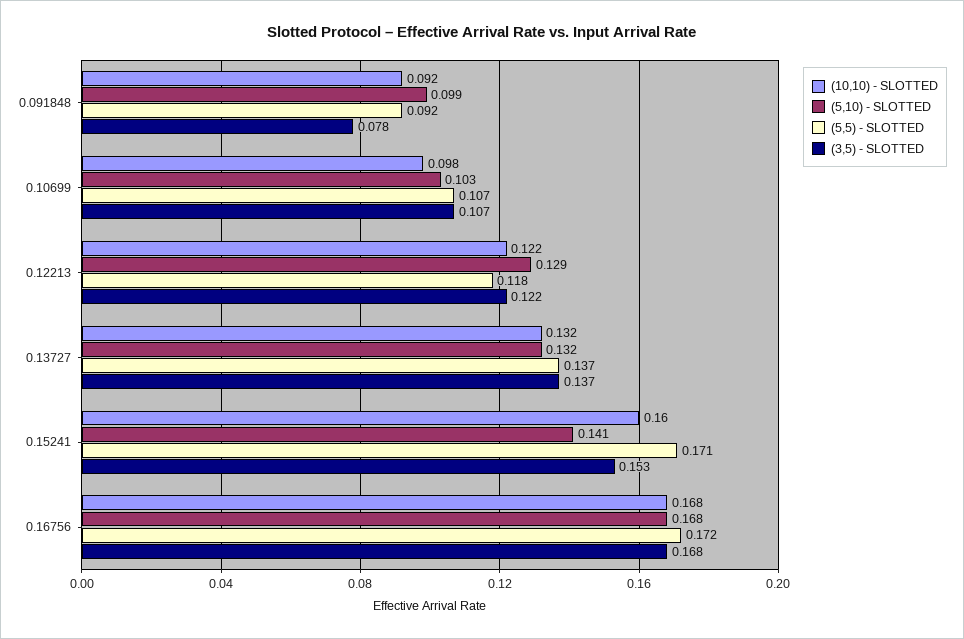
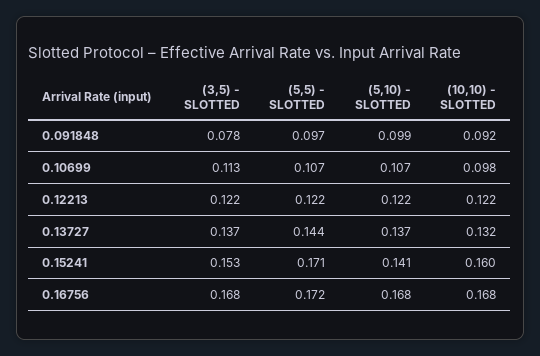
(5,5) - SLOTTED, 0.091848: 0.092 -> 0.097
(5,10) - SLOTTED, 0.10699: 0.103 -> 0.107
(3,5) - SLOTTED, 0.10699: 0.107 -> 0.113
(5,10) - SLOTTED, 0.12213: 0.129 -> 0.122
(5,5) - SLOTTED, 0.12213: 0.118 -> 0.122
(5,10) - SLOTTED, 0.13727: 0.132 -> 0.137
(5,5) - SLOTTED, 0.13727: 0.137 -> 0.144

